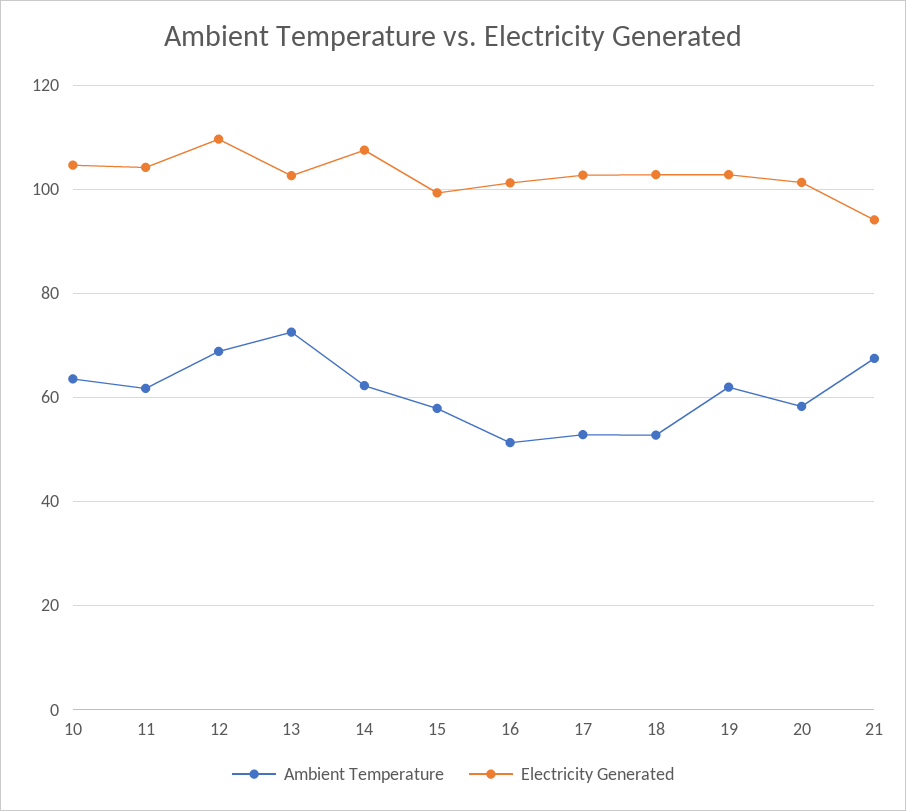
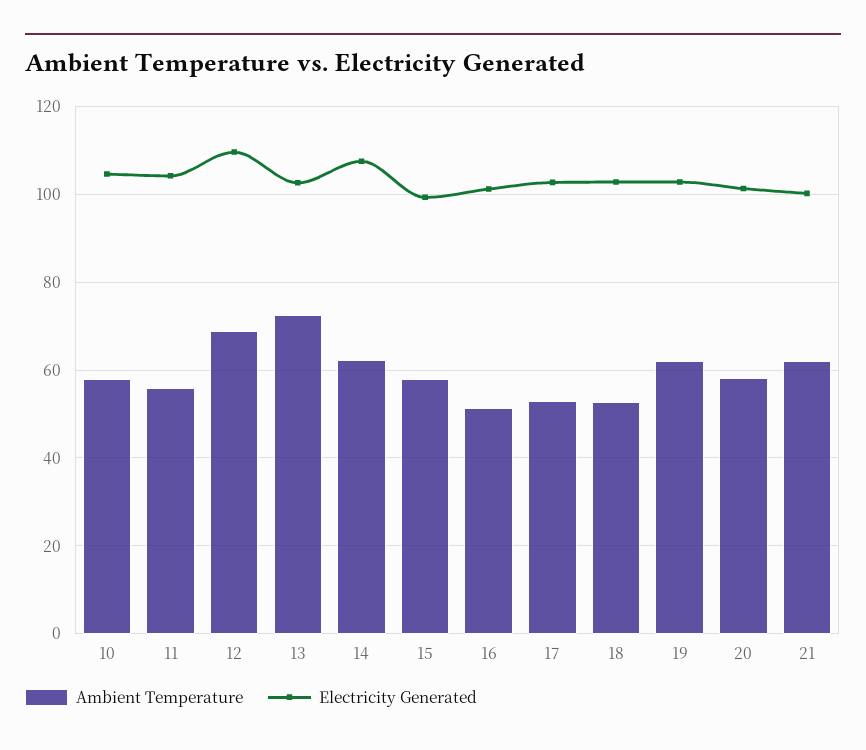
Ambient Temperature, 10: 64 -> 58
Ambient Temperature, 11: 62 -> 56
Ambient Temperature, 21: 68 -> 62
Electricity Generated, 21: 94 -> 100

